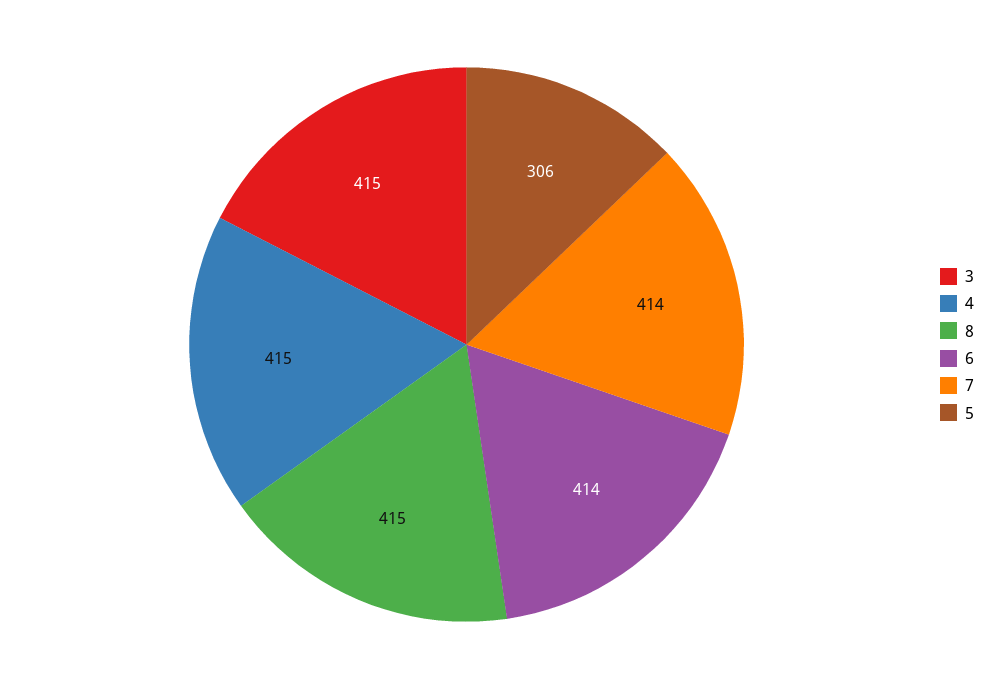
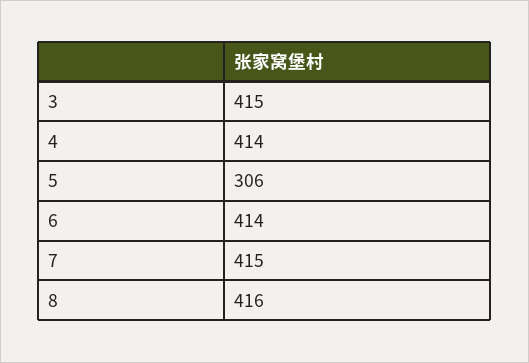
4: 415 -> 414
8: 415 -> 416
7: 414 -> 415

